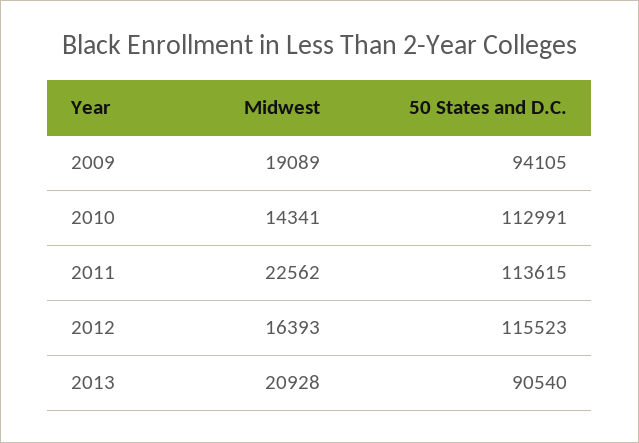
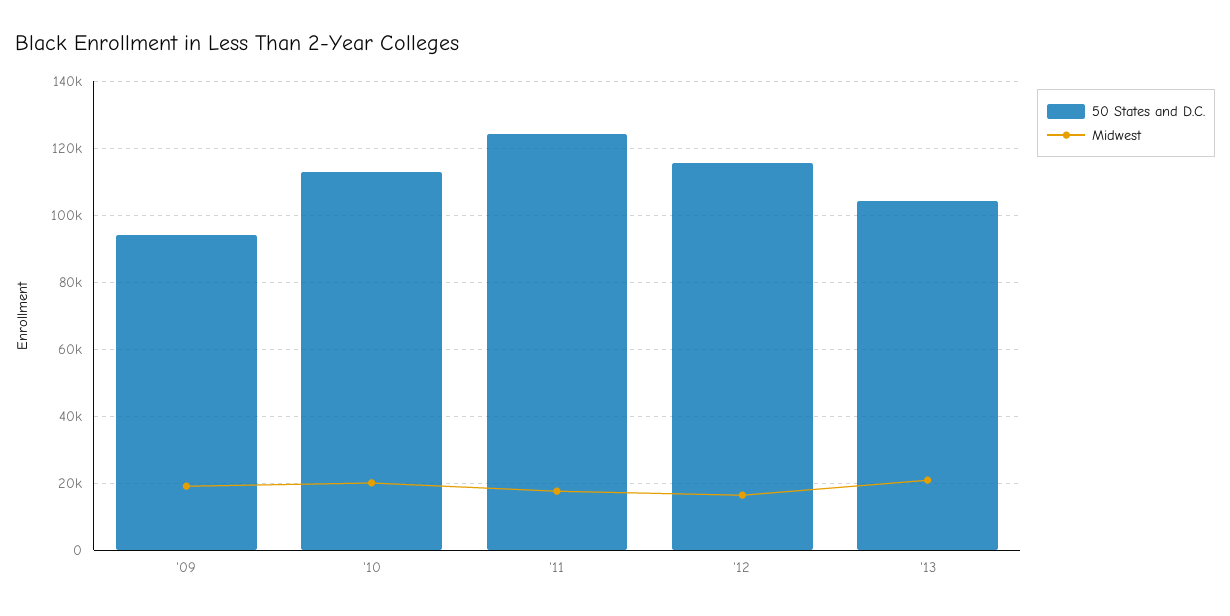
Midwest, 2010: 14341 -> 20000
Midwest, 2011: 22562 -> 18000
50 States and D.C., 2011: 113615 -> 124000
50 States and D.C., 2013: 90540 -> 104000

